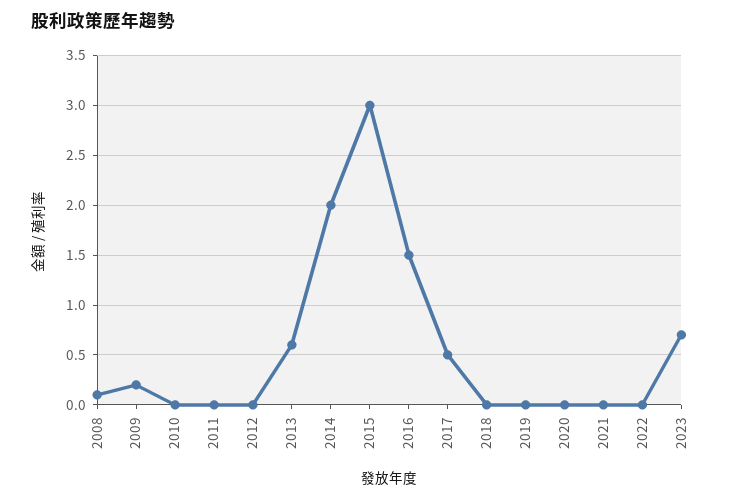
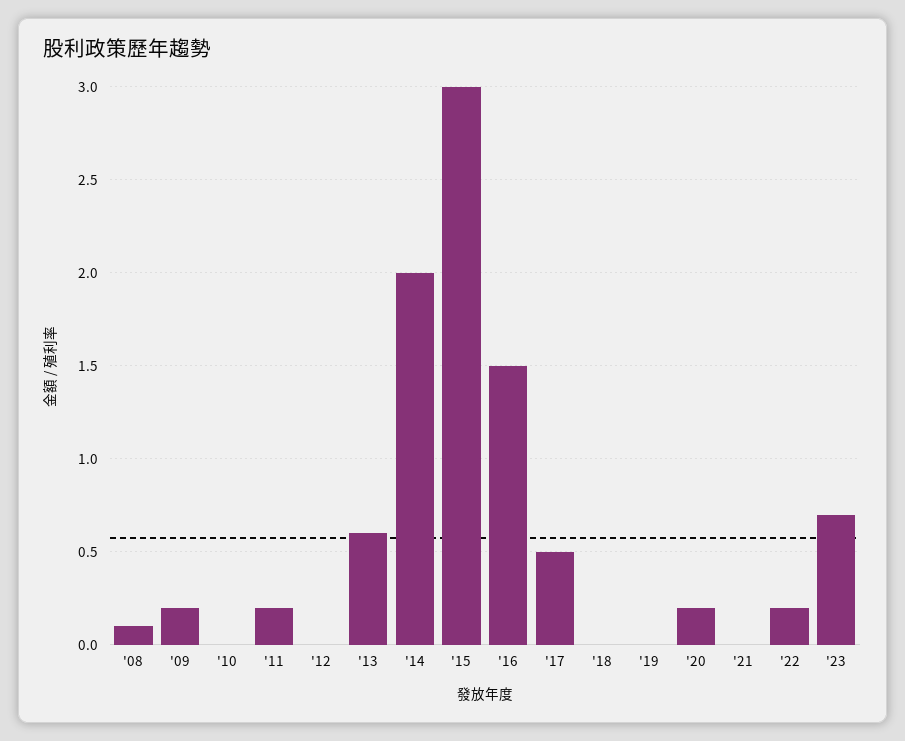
2011: 0 -> 0.2
2020: 0 -> 0.2
2022: 0 -> 0.2

